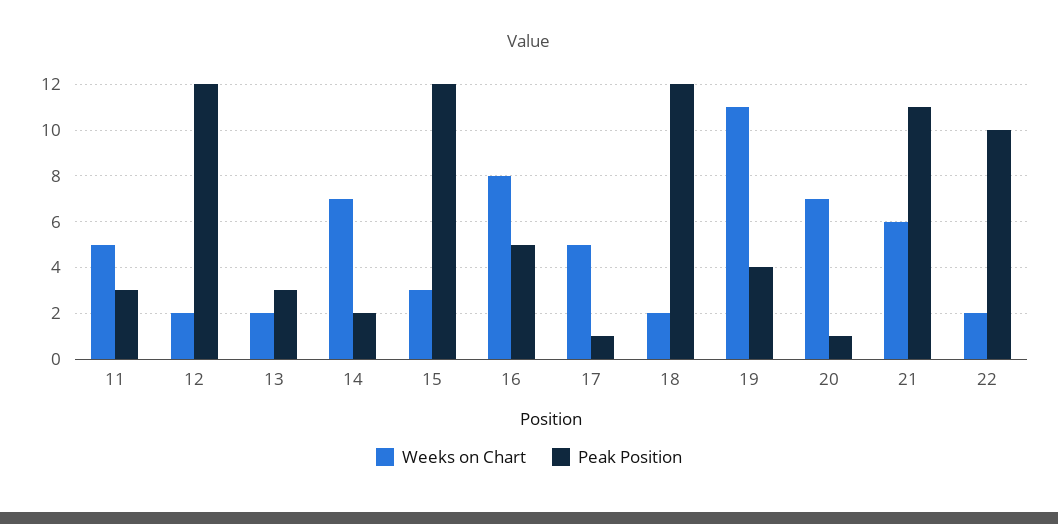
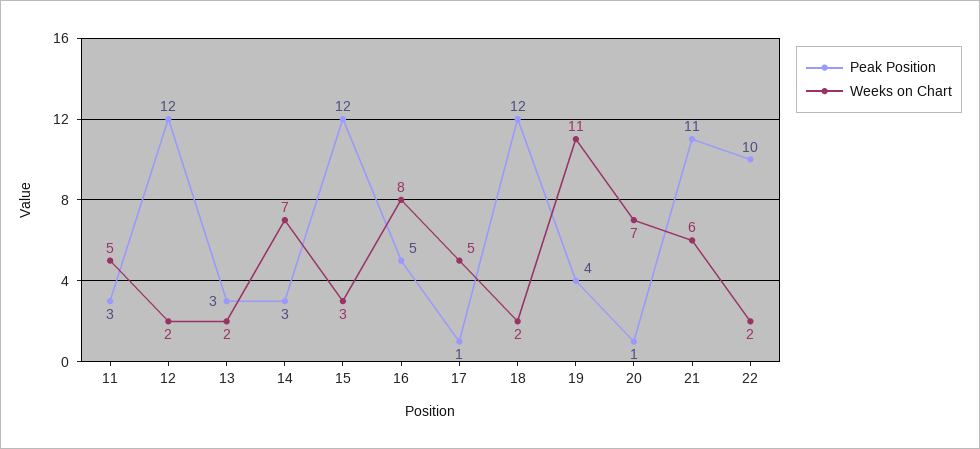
Peak Position, 14: 2 -> 3

